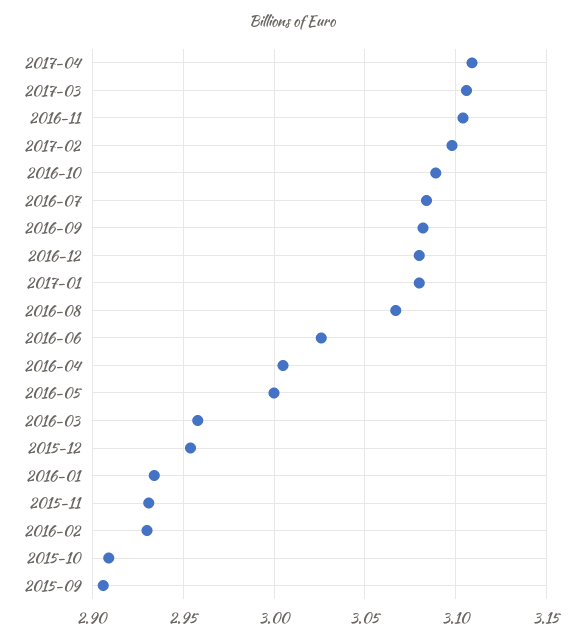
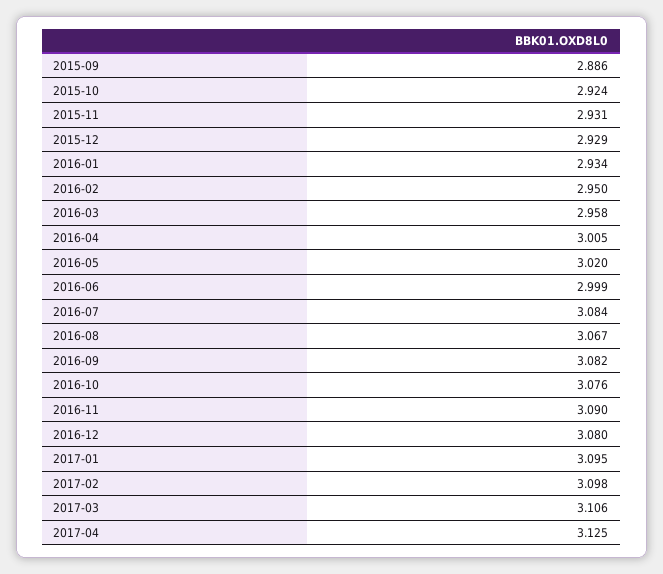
2017-04: 3.11 -> 3.125
2016-11: 3.105 -> 3.09
2016-10: 3.09 -> 3.076
2017-01: 3.08 -> 3.095
2016-06: 3.025 -> 2.999
2016-05: 3 -> 3.02
2015-12: 2.955 -> 2.929
2016-02: 2.93 -> 2.95
2015-10: 2.91 -> 2.924
2015-09: 2.905 -> 2.886

